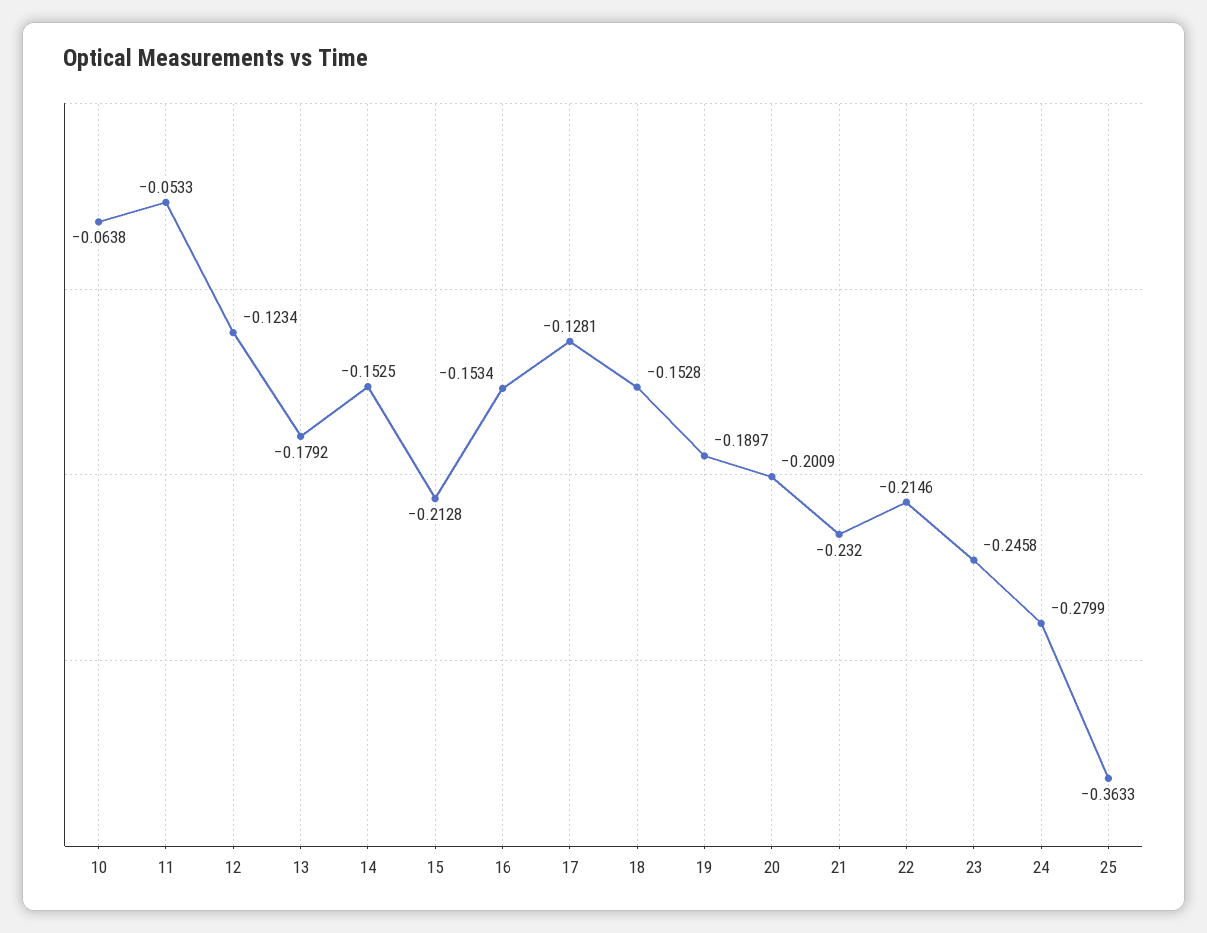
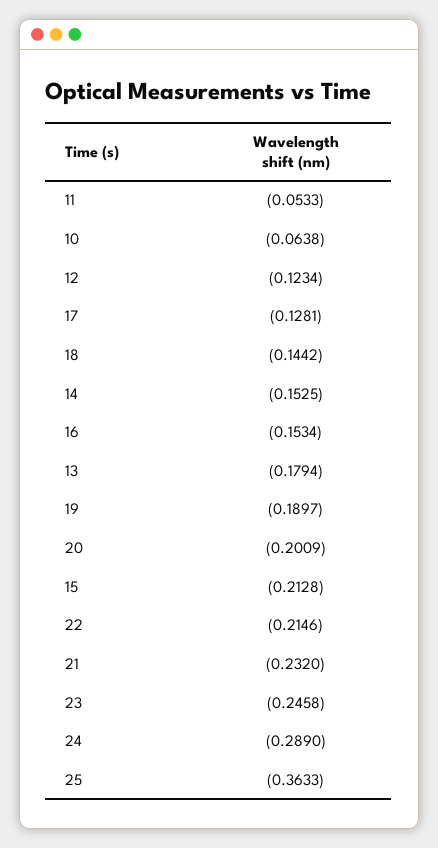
13: -0.1792 -> -0.1794
18: -0.1528 -> -0.1442
24: -0.2799 -> -0.289

